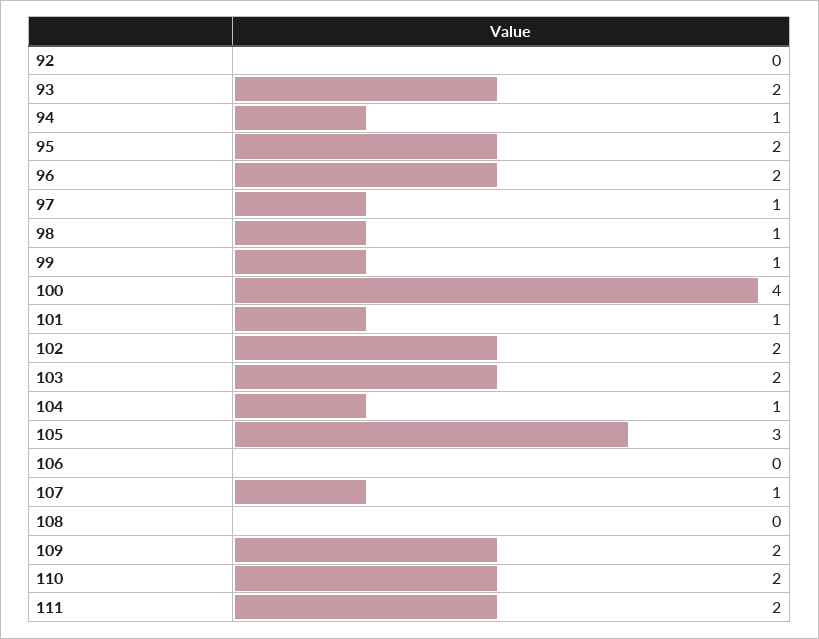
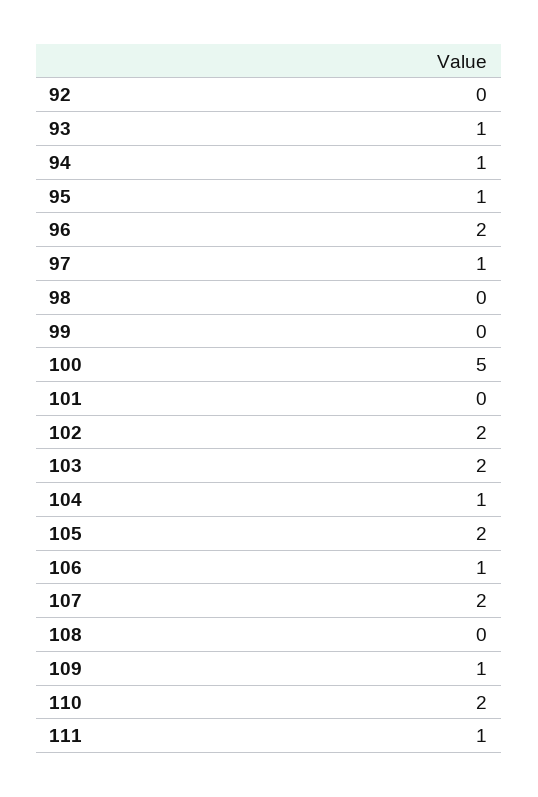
93: 2 -> 1
95: 2 -> 1
98: 1 -> 0
99: 1 -> 0
100: 4 -> 5
101: 1 -> 0
105: 3 -> 2
106: 0 -> 1
107: 1 -> 2
109: 2 -> 1
111: 2 -> 1

